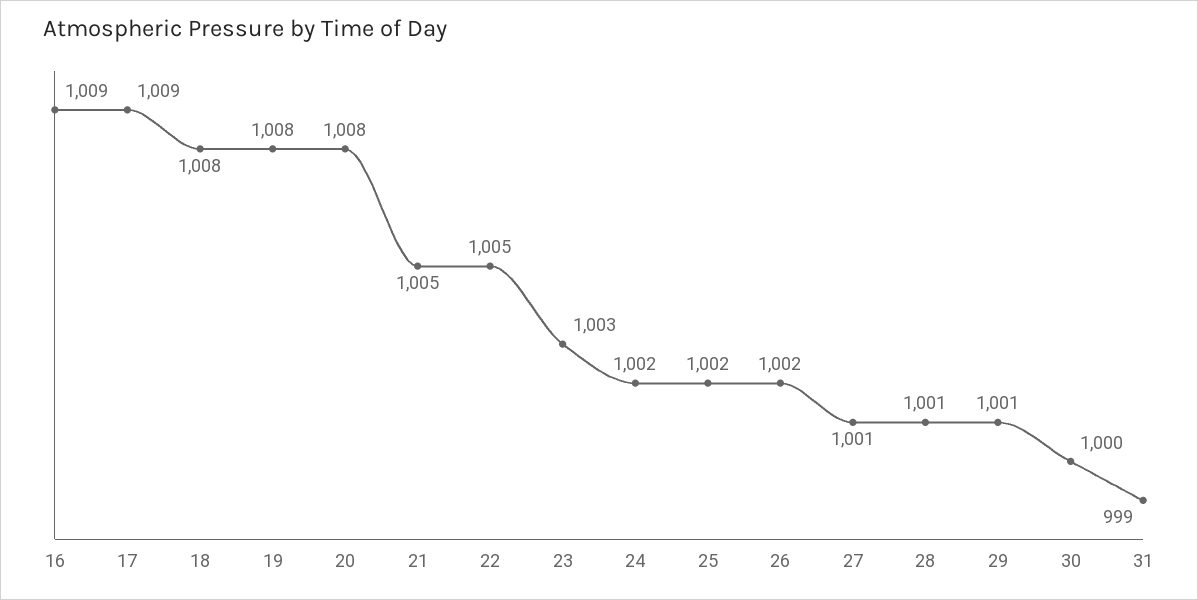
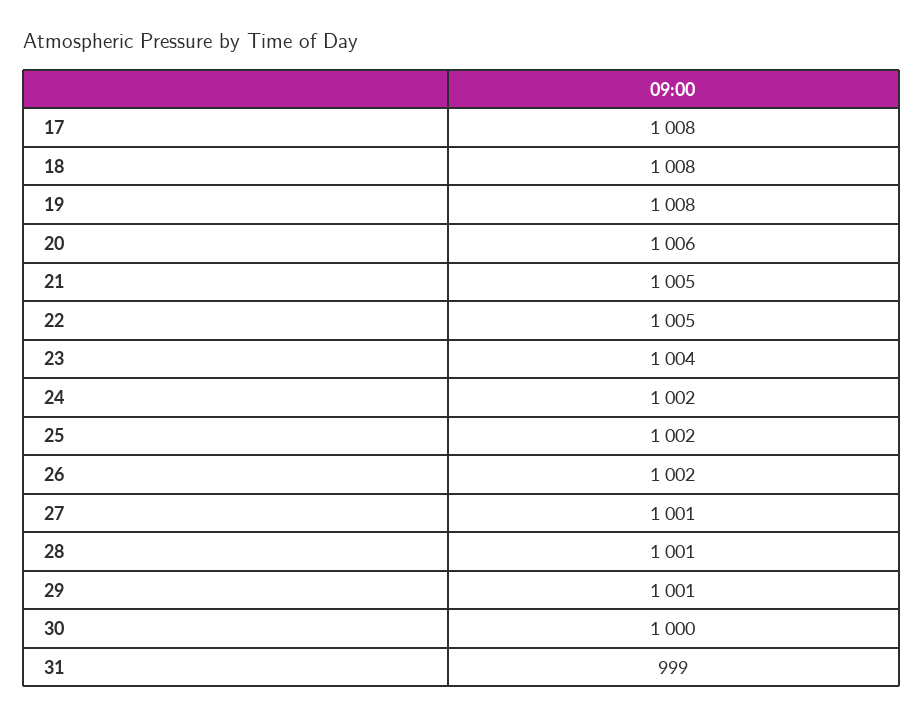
16: 1009 -> none
17: 1009 -> 1008
20: 1008 -> 1006
23: 1003 -> 1004

